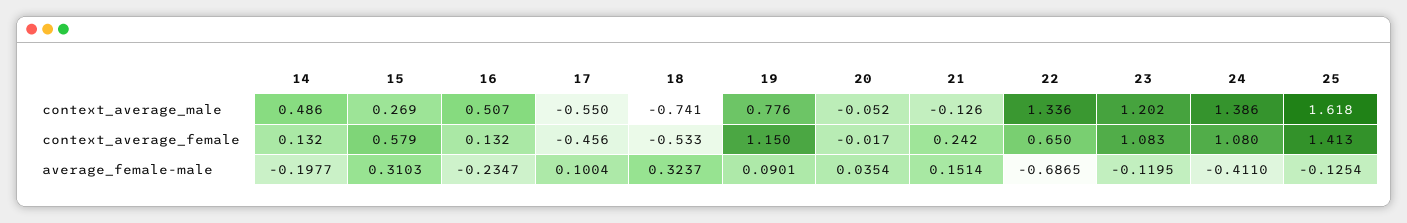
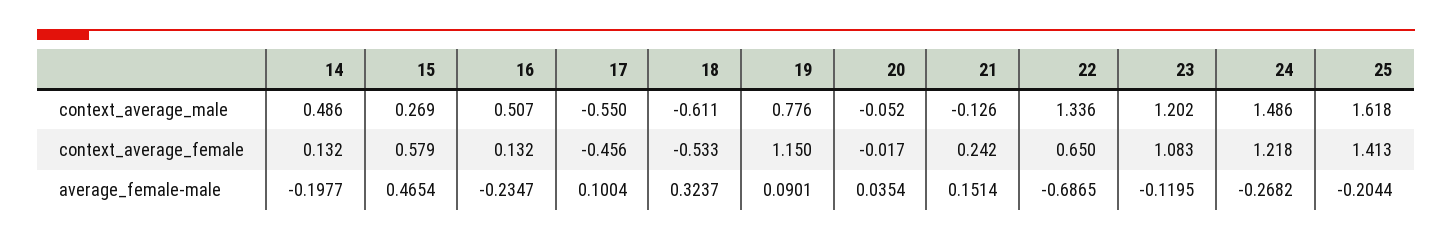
18, context_average_male: -0.741 -> -0.611
24, context_average_male: 1.386 -> 1.486
24, context_average_female: 1.08 -> 1.218
15, average_female-male: 0.3103 -> 0.4654
24, average_female-male: -0.411 -> -0.2682
25, average_female-male: -0.1254 -> -0.2044

